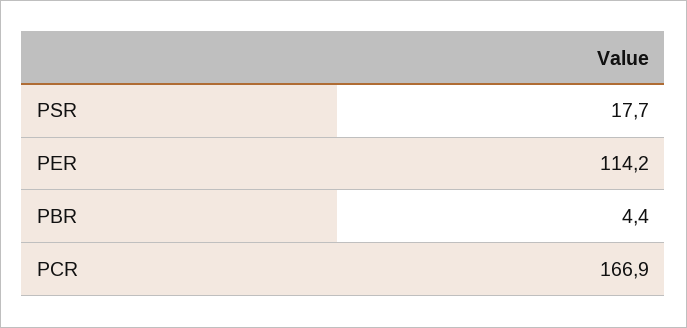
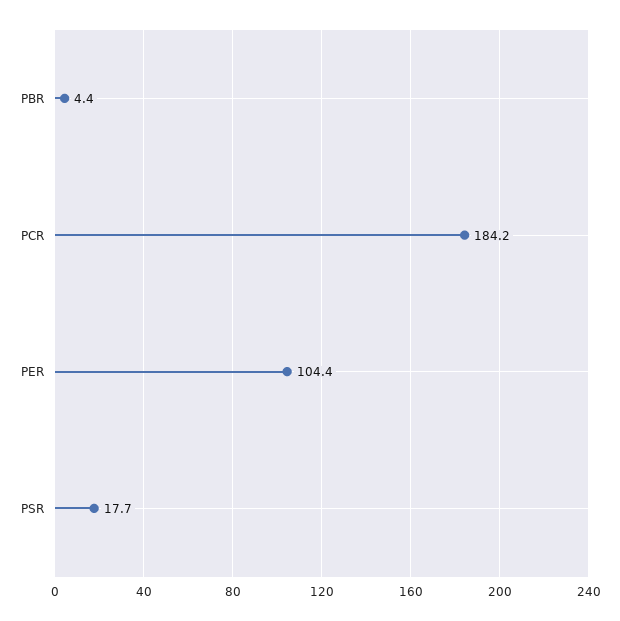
PER: 114.2 -> 104.4
PCR: 166.9 -> 184.2

